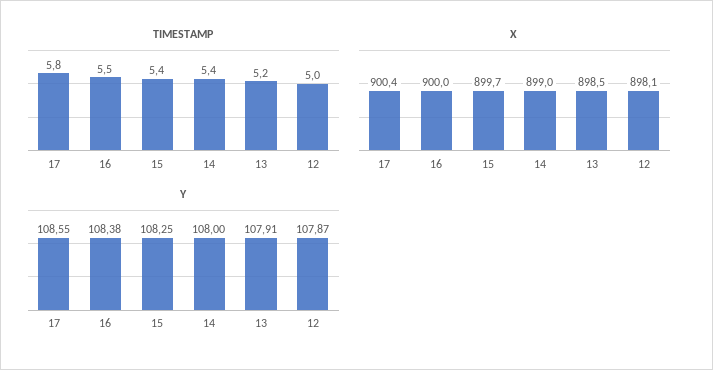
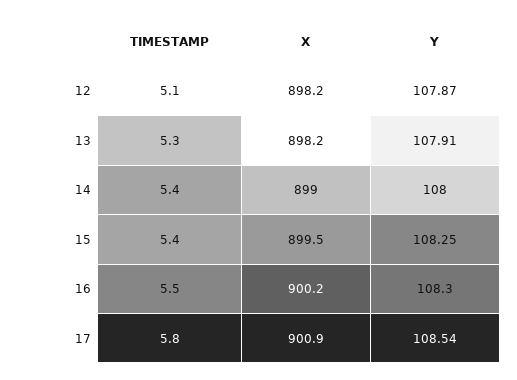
TIMESTAMP, 13: 5.2 -> 5.3
TIMESTAMP, 12: 5 -> 5.1
X, 17: 900.4 -> 900.9
X, 16: 900 -> 900.2
X, 15: 899.7 -> 899.5
X, 13: 898.5 -> 898.2
X, 12: 898.1 -> 898.2
Y, 17: 108.55 -> 108.54
Y, 16: 108.38 -> 108.3

